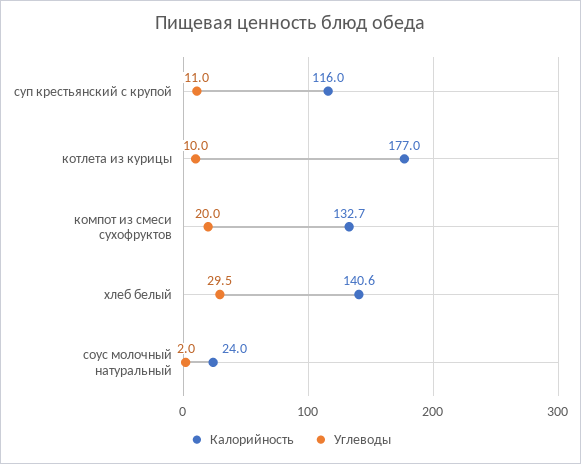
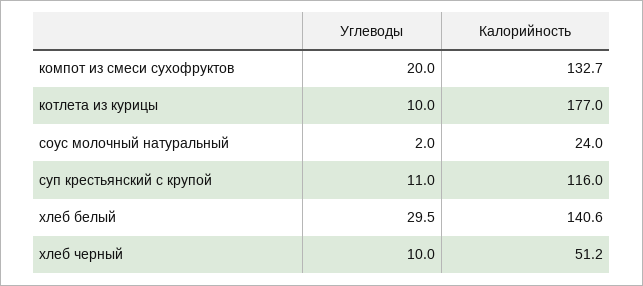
Углеводы, хлеб черный: none -> 10
Калорийность, хлеб черный: none -> 51.2

